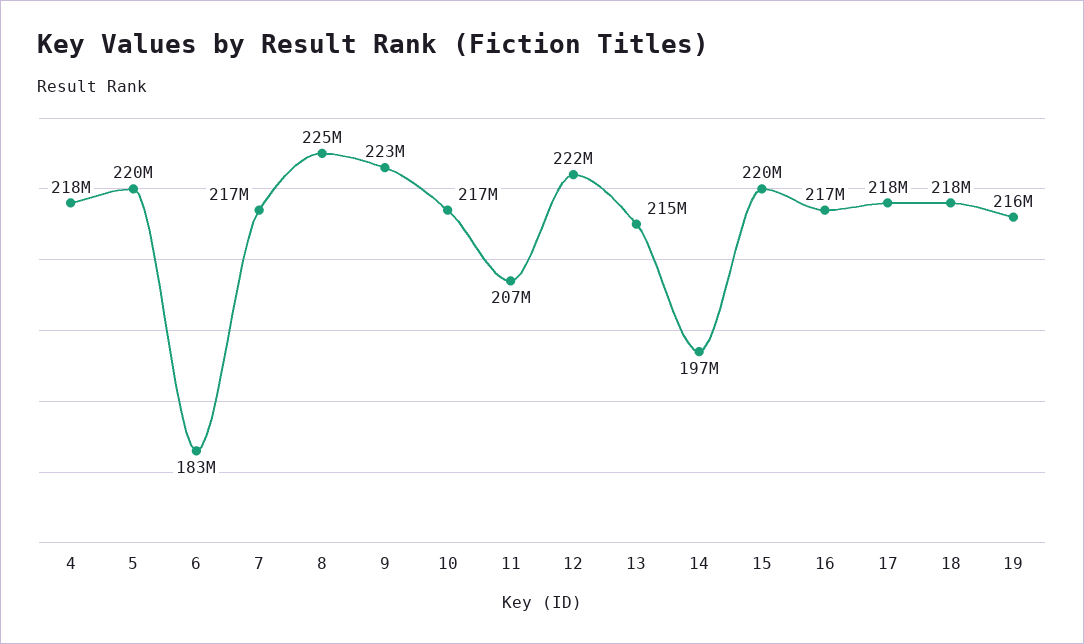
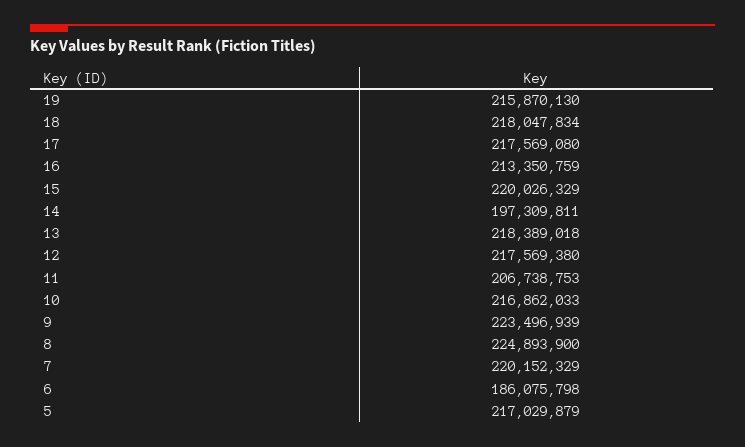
4: 218000000 -> none
5: 220000000 -> 217029879
6: 183000000 -> 186075798
7: 217000000 -> 220152329
12: 222000000 -> 217569380
13: 215000000 -> 218389018
16: 217000000 -> 213350759

